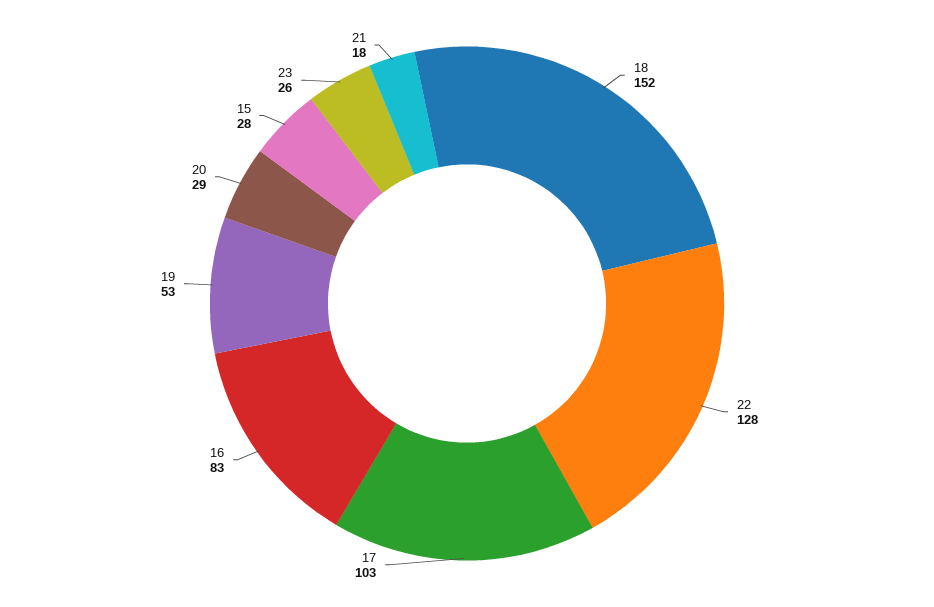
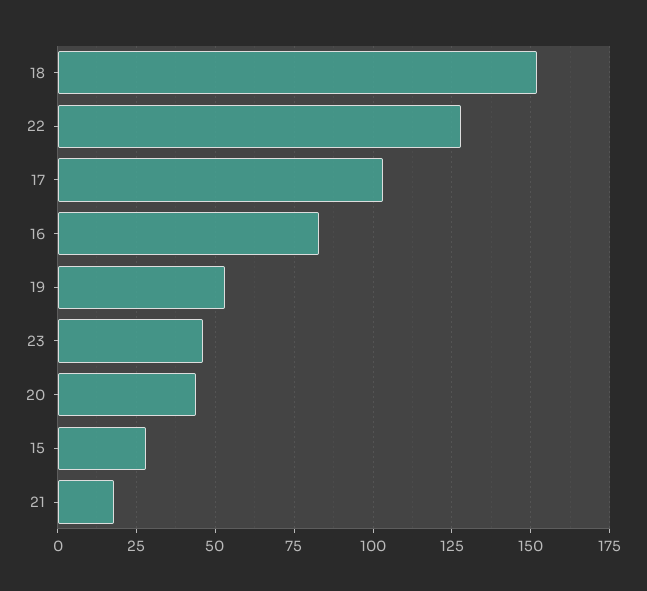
20: 29 -> 45
23: 26 -> 45

